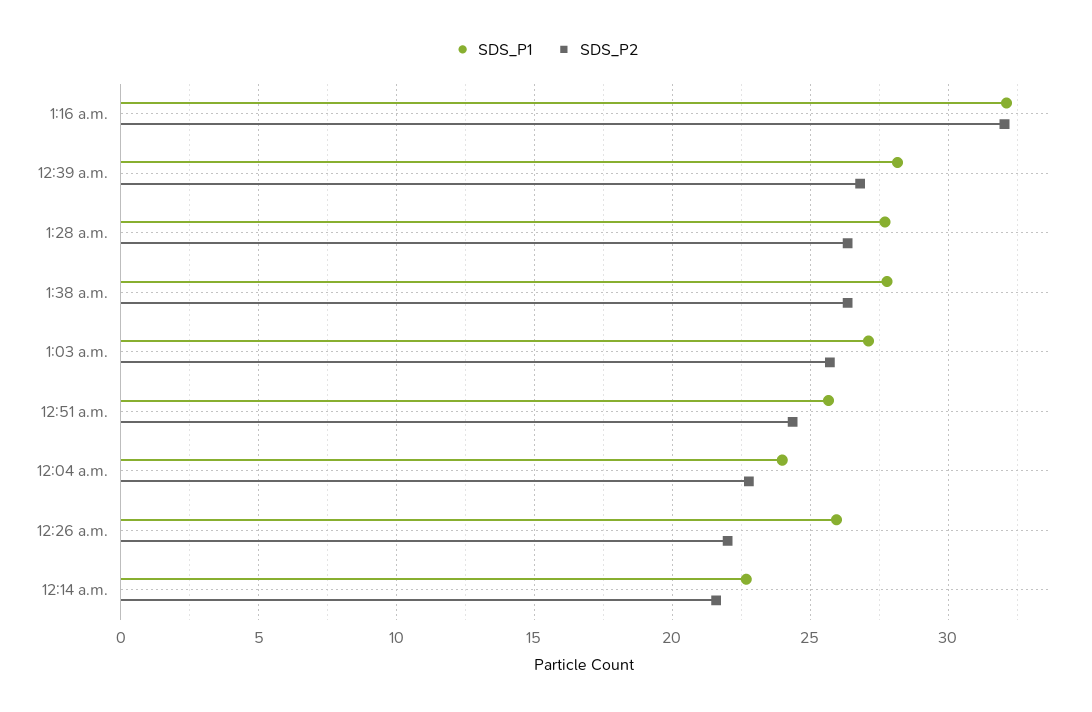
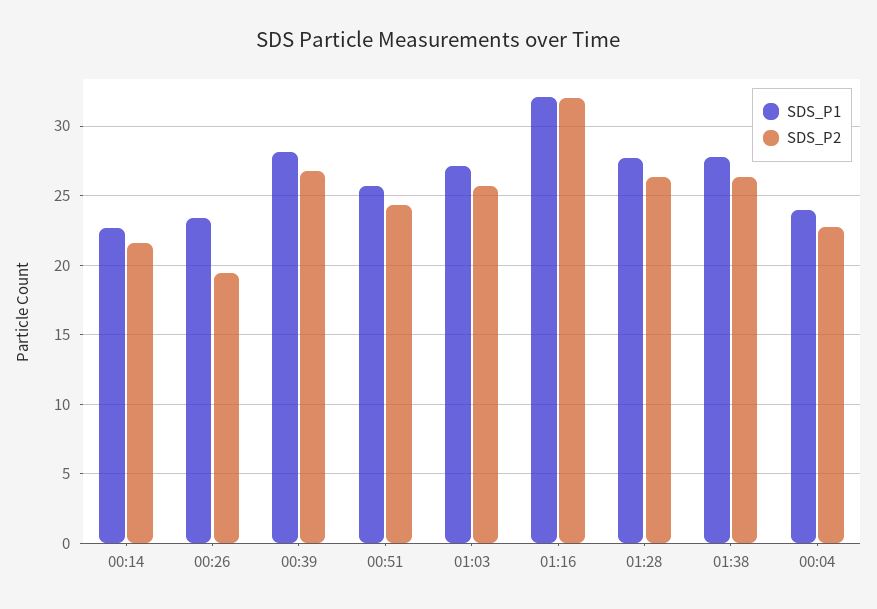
SDS_P1, 12:26 a.m.: 26 -> 23.5
SDS_P2, 12:26 a.m.: 22 -> 19.5

